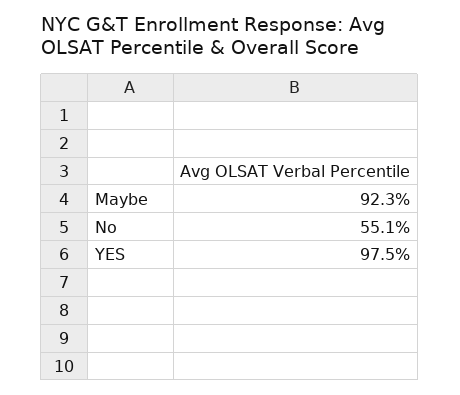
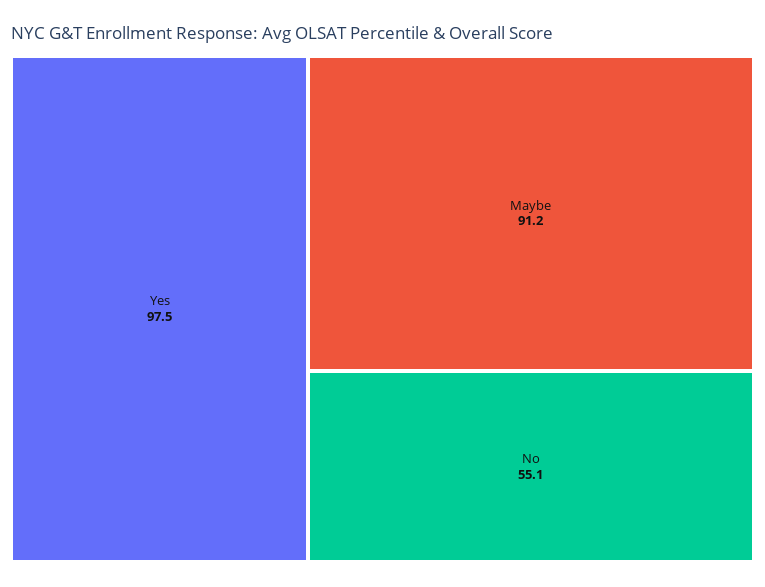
Maybe: 92.3 -> 91.2

